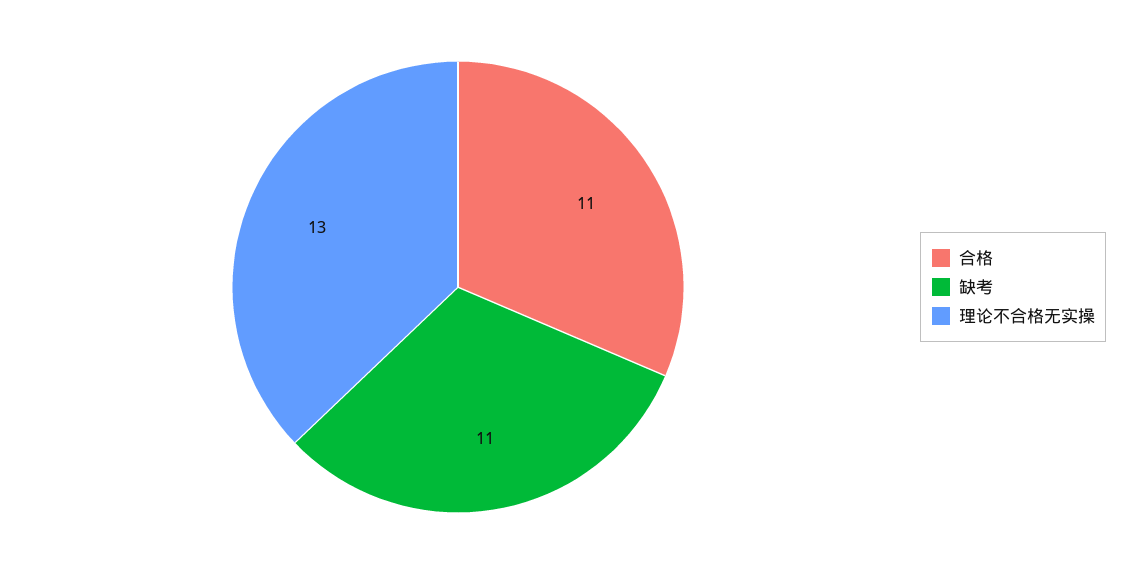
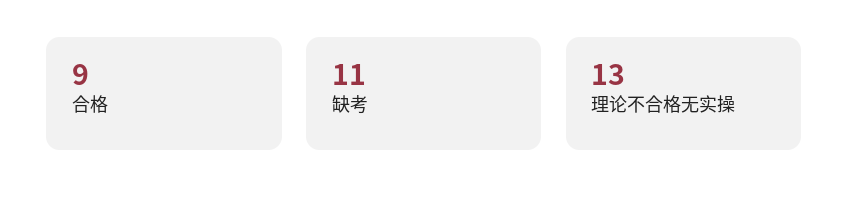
合格: 11 -> 9

